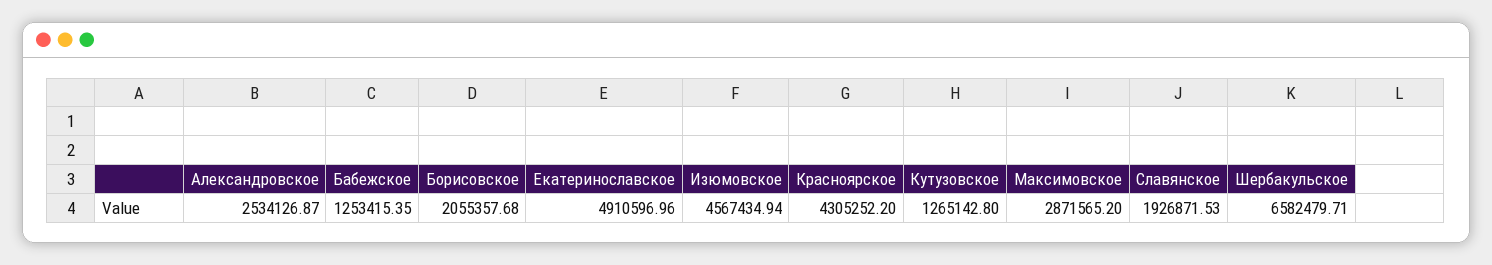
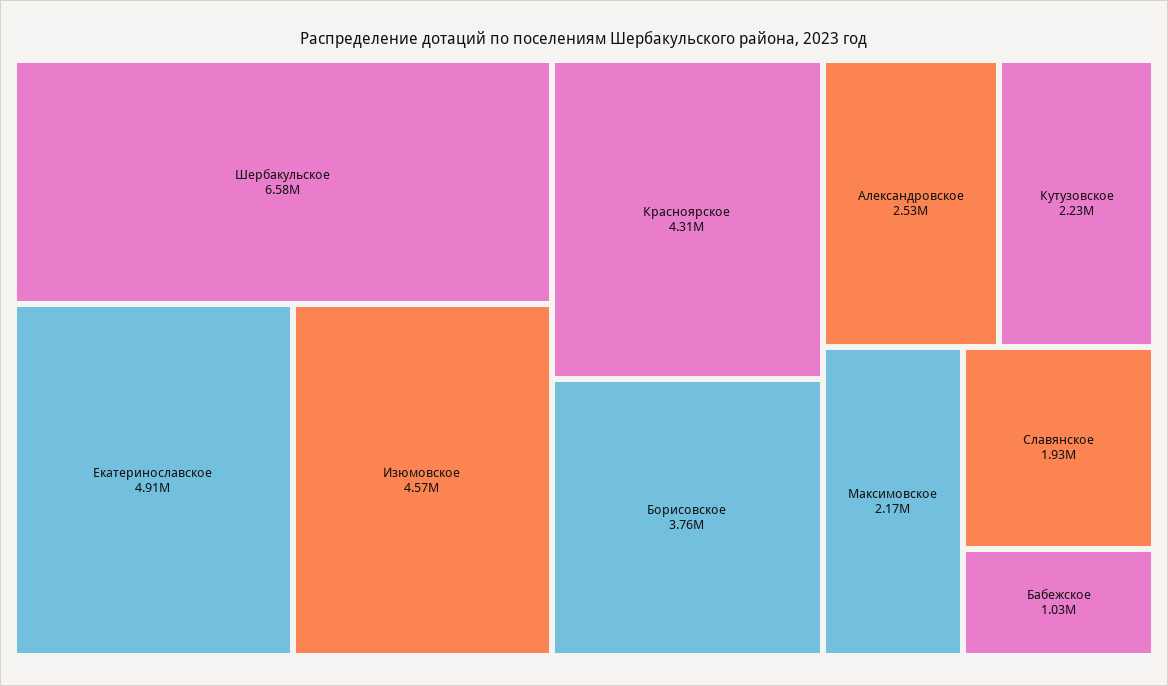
Бабежское: 1253415.35 -> 1030000
Борисовское: 2055357.68 -> 3760000
Кутузовское: 1265142.8 -> 2230000
Максимовское: 2871565.2 -> 2170000

